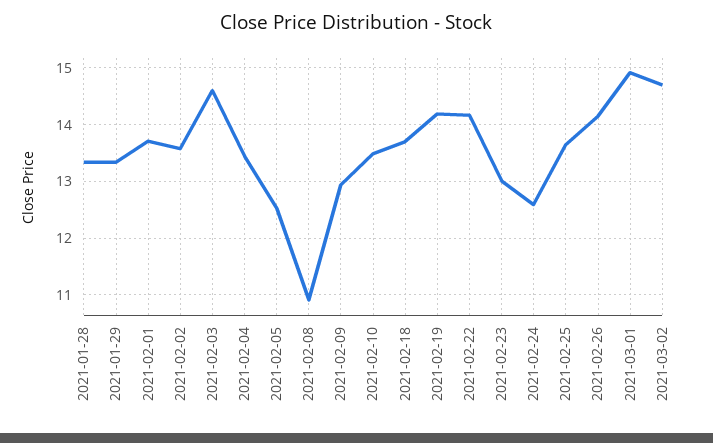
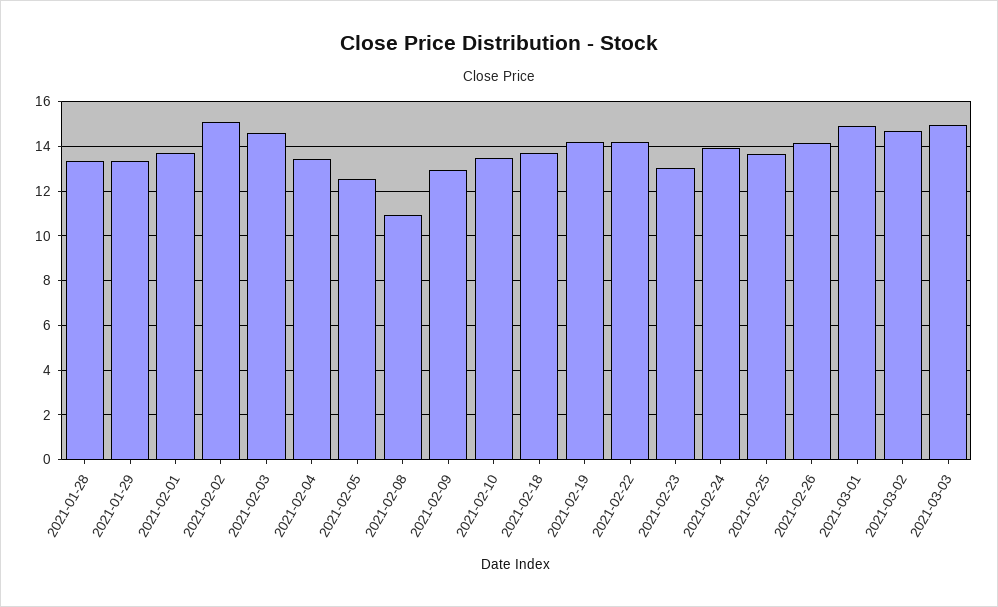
2021-02-02: 13.6 -> 15
2021-02-24: 12.6 -> 14
2021-03-03: none -> 15

